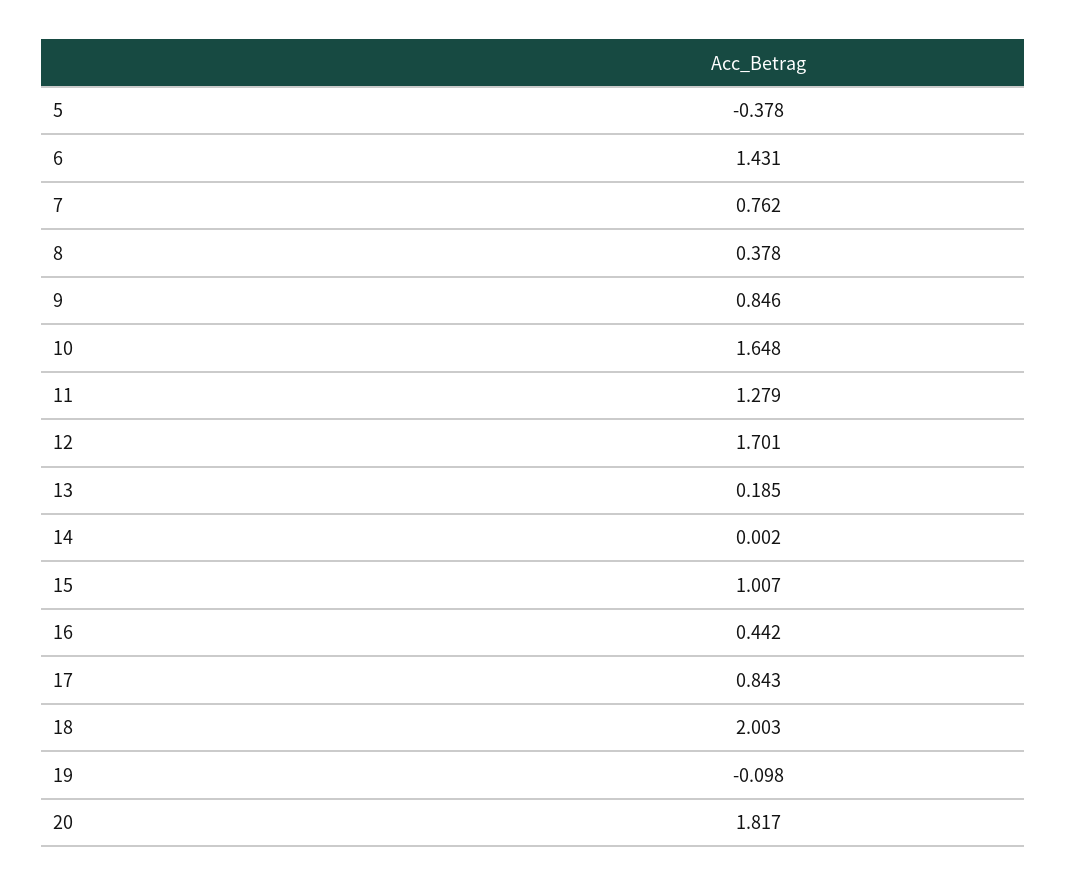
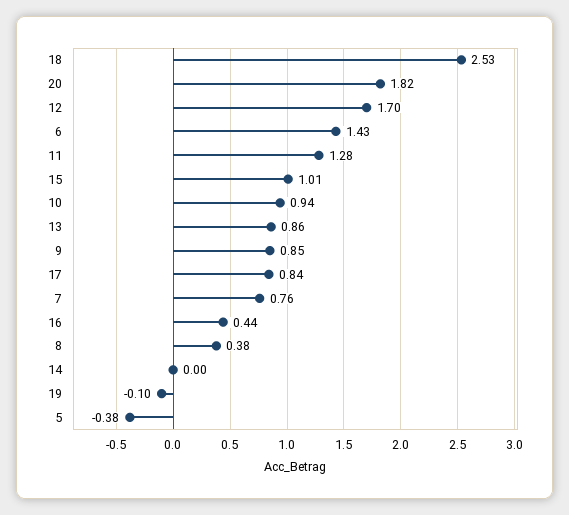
10: 1.648 -> 0.94
13: 0.185 -> 0.86
18: 2.003 -> 2.53

